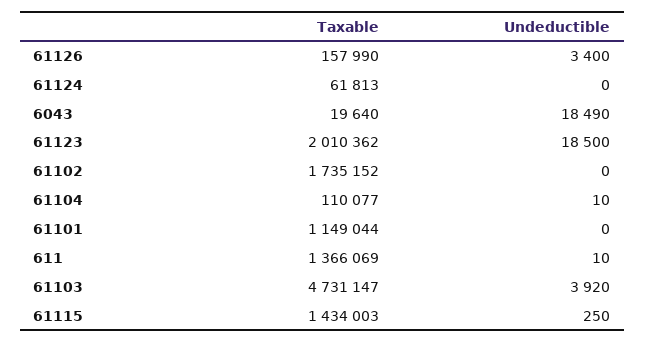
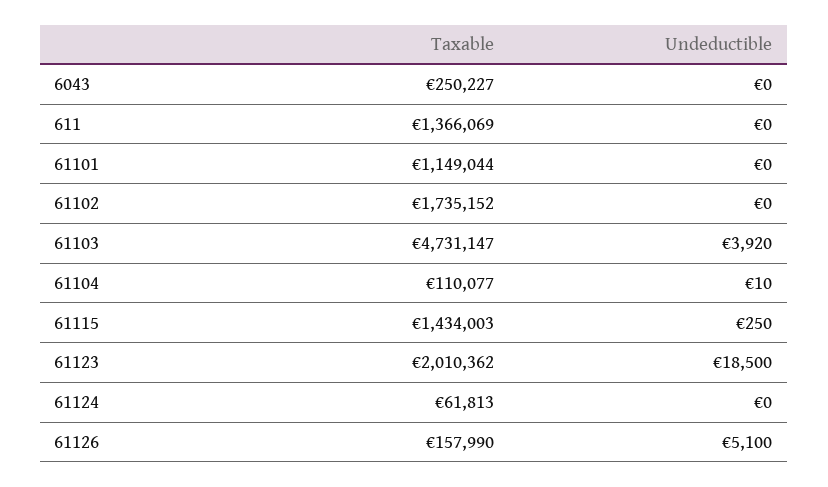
Undeductible, 61126: 3400 -> 5100
Taxable, 6043: 19640 -> 250227
Undeductible, 6043: 18490 -> 0
Undeductible, 611: 10 -> 0

